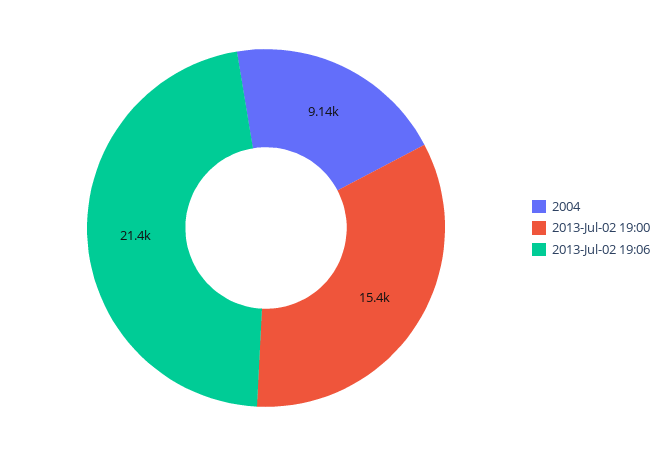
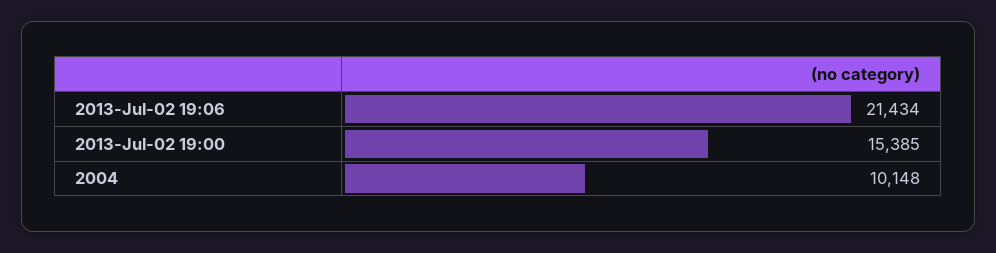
2004: 9140 -> 10148

